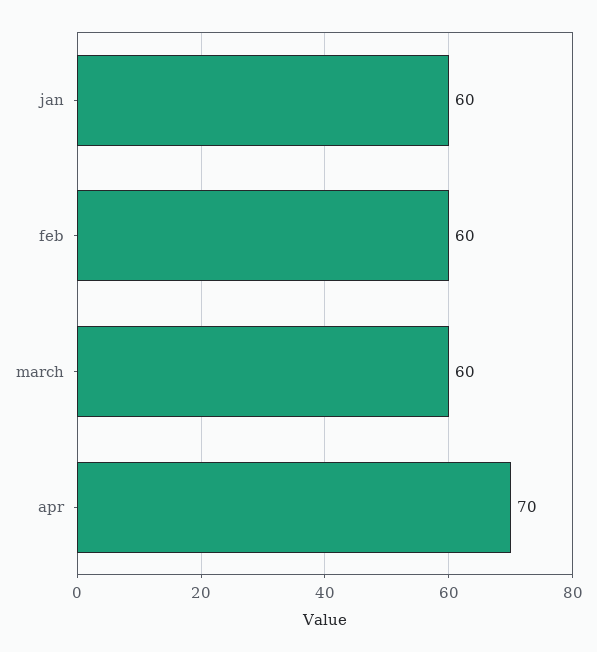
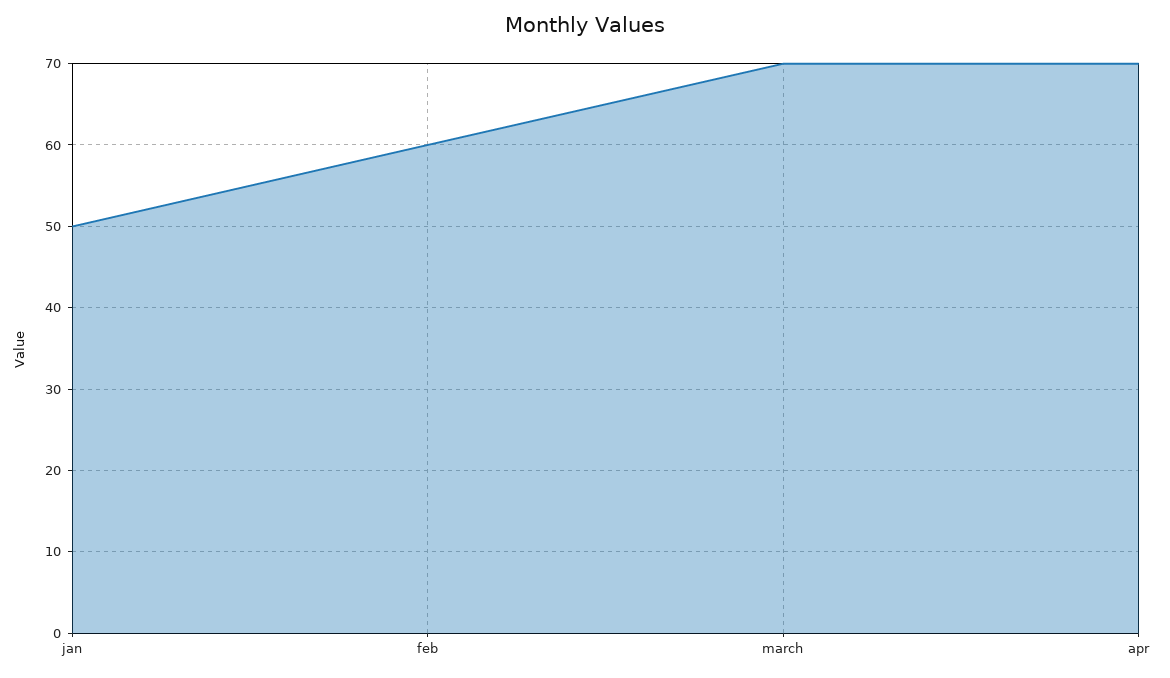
jan: 60 -> 50
march: 60 -> 70

